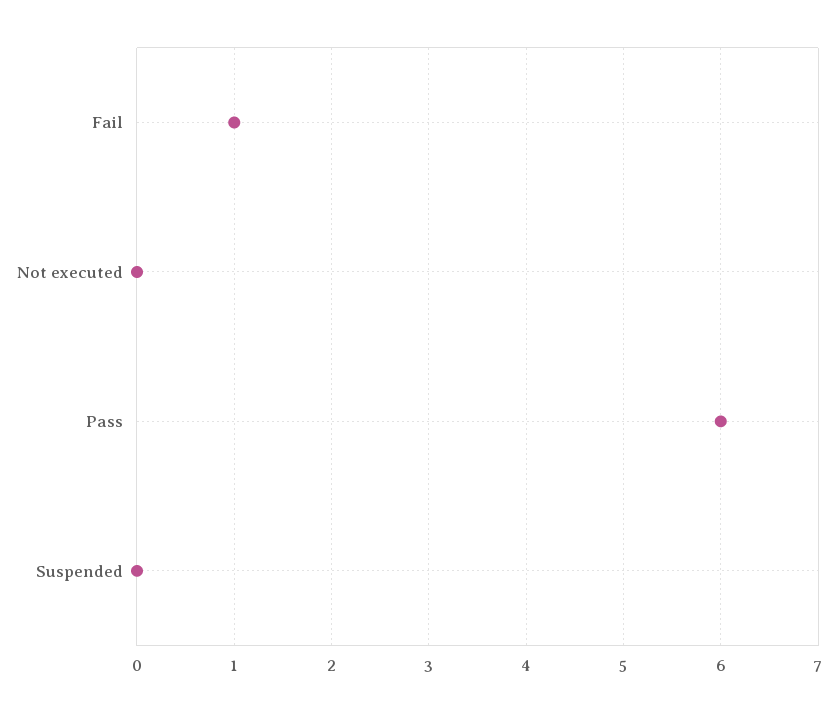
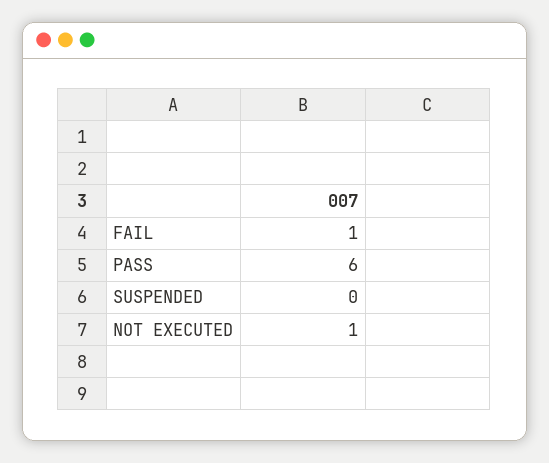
Not executed: 0 -> 1

